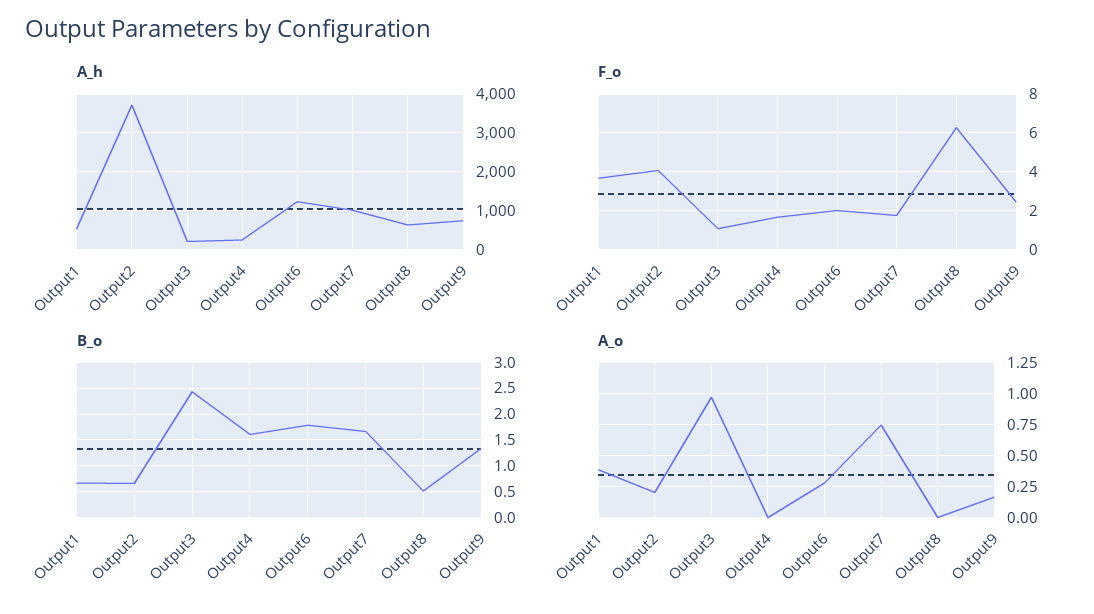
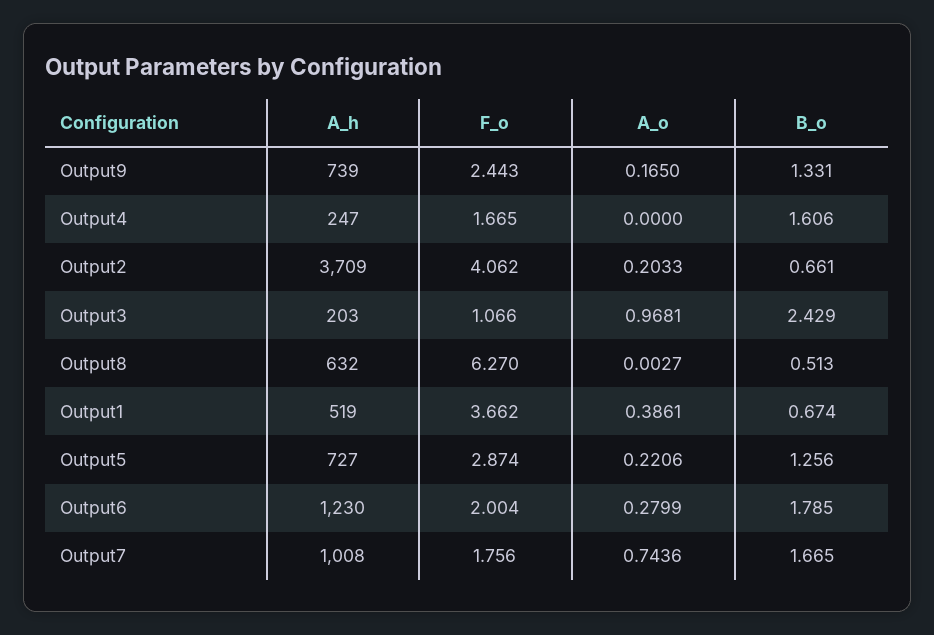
A_h, Output5: none -> 727
F_o, Output5: none -> 2.874
A_o, Output5: none -> 0.2206
B_o, Output5: none -> 1.256

